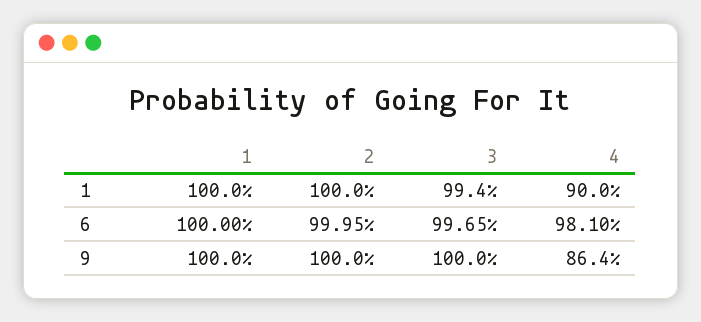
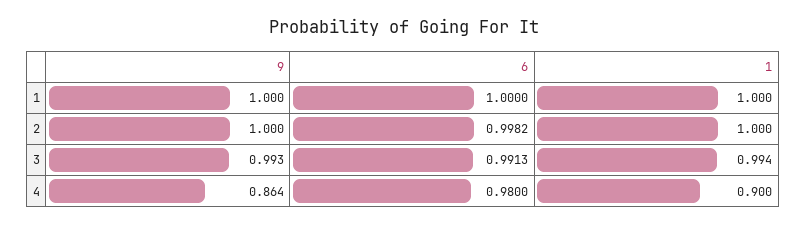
2, 6: 0.9995 -> 0.9982
3, 6: 0.9965 -> 0.9913
4, 6: 0.981 -> 0.98
3, 9: 1 -> 0.993

